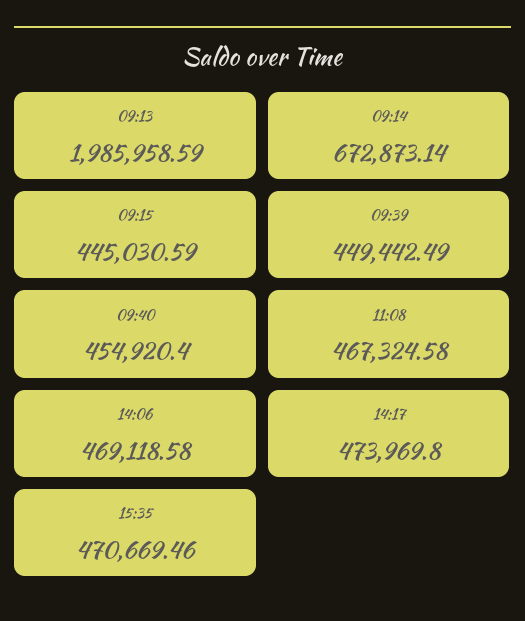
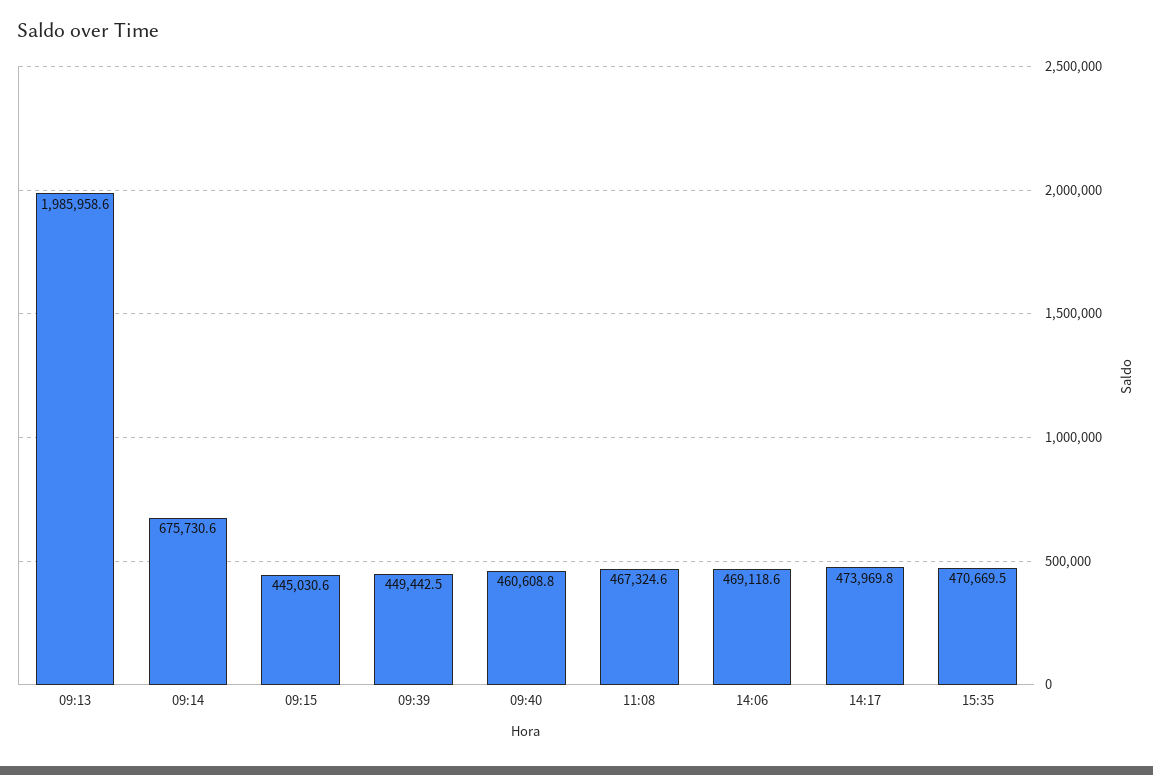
09:14: 672873.14 -> 675730.6
09:40: 454920.4 -> 460608.8

